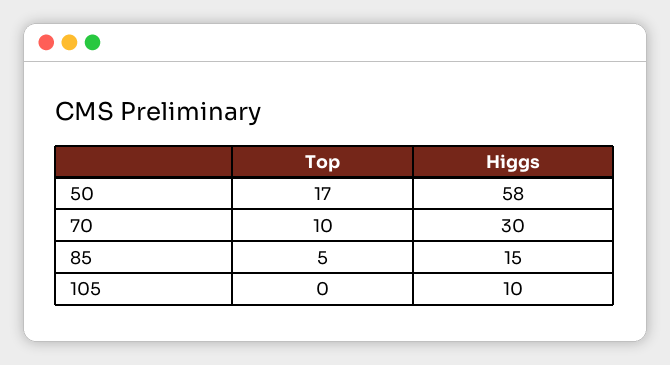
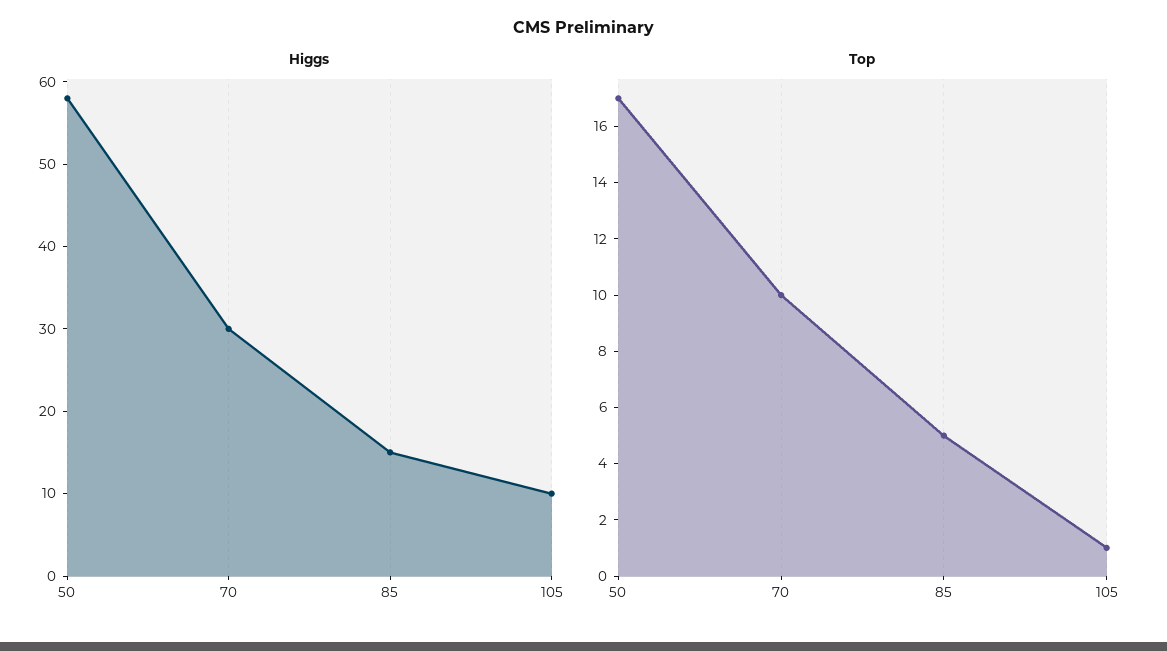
Top, 105: 0 -> 1

